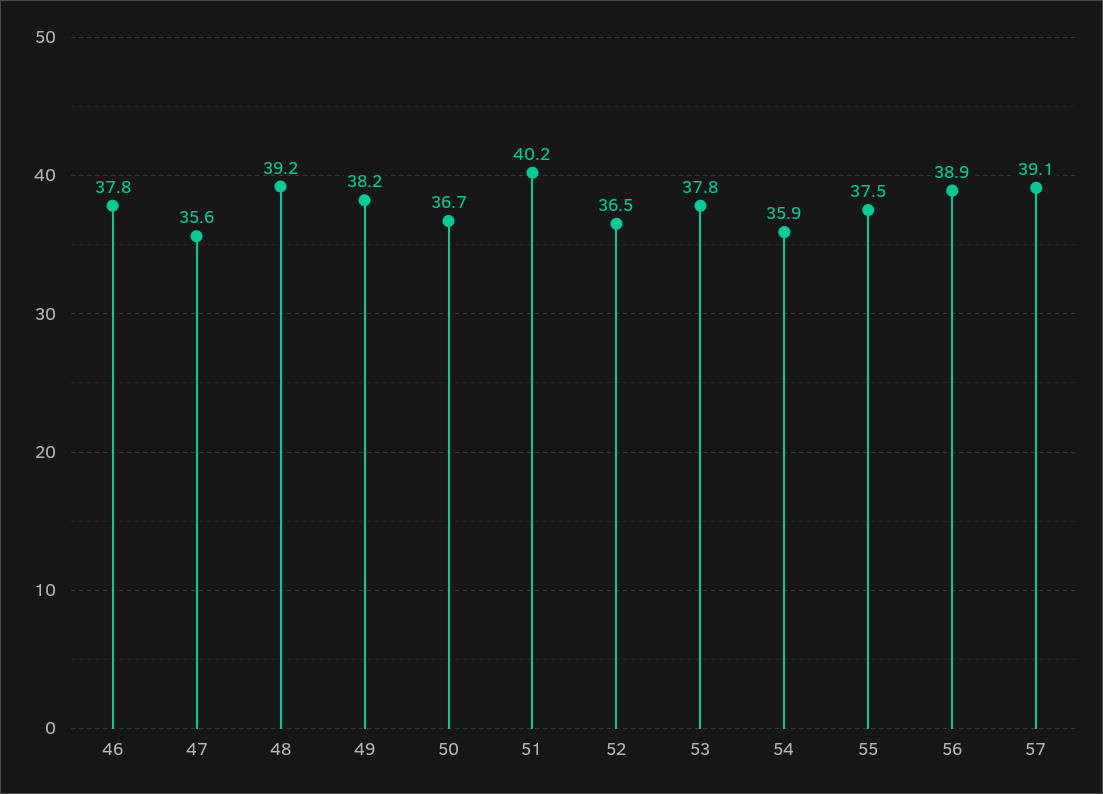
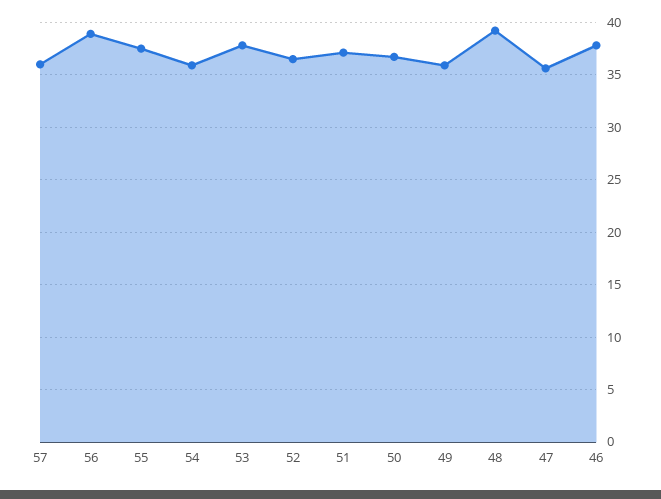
49: 38.2 -> 36
51: 40.2 -> 37
57: 39.1 -> 36

